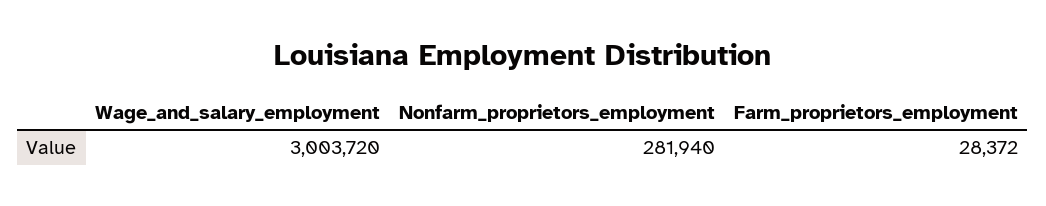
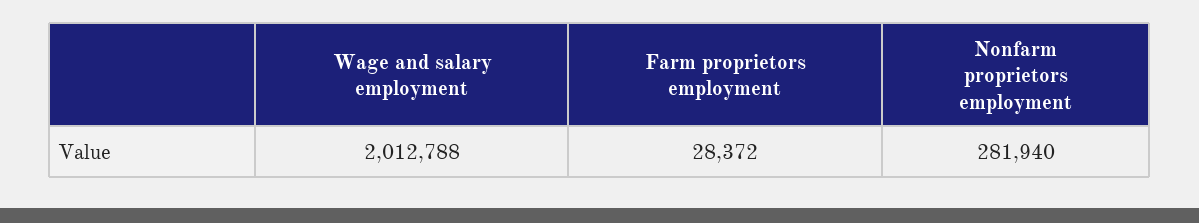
Wage_and_salary_employment: 3003720 -> 2012788

